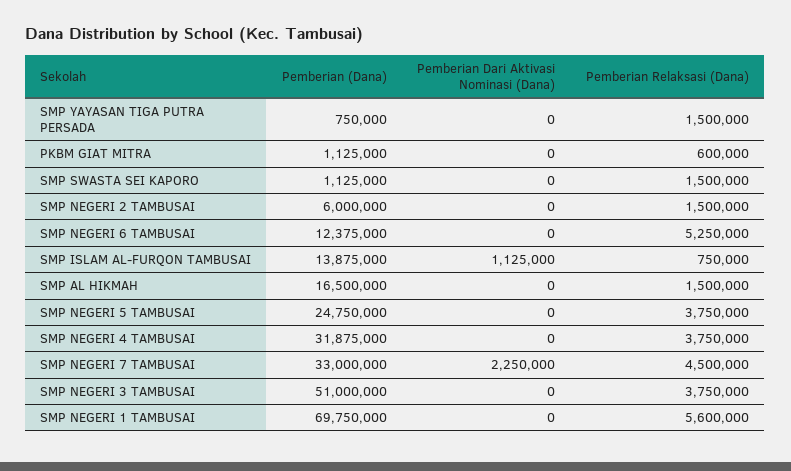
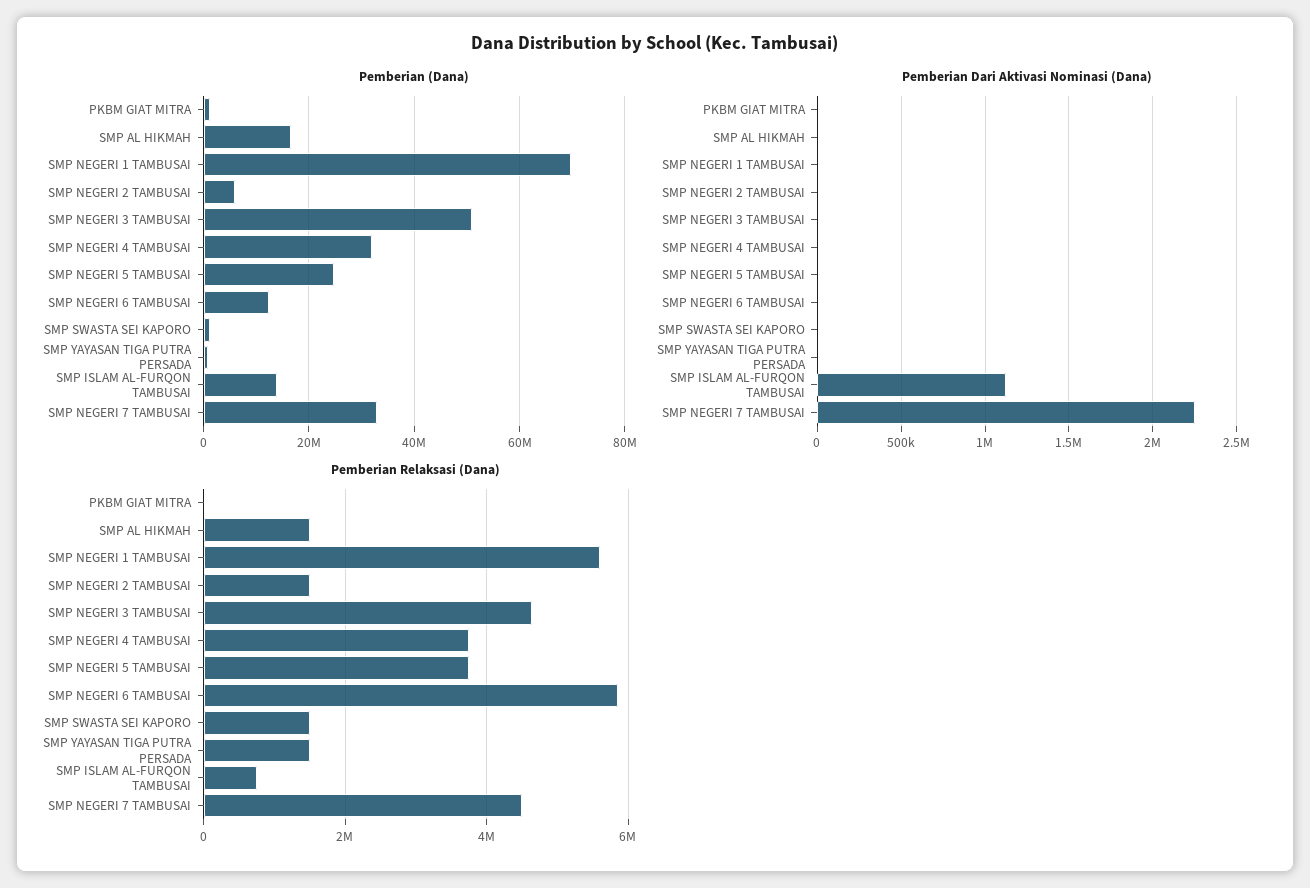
Pemberian Relaksasi (Dana), PKBM GIAT MITRA: 600000 -> 0
Pemberian Relaksasi (Dana), SMP NEGERI 6 TAMBUSAI: 5250000 -> 5800000
Pemberian Relaksasi (Dana), SMP NEGERI 3 TAMBUSAI: 3750000 -> 4600000

